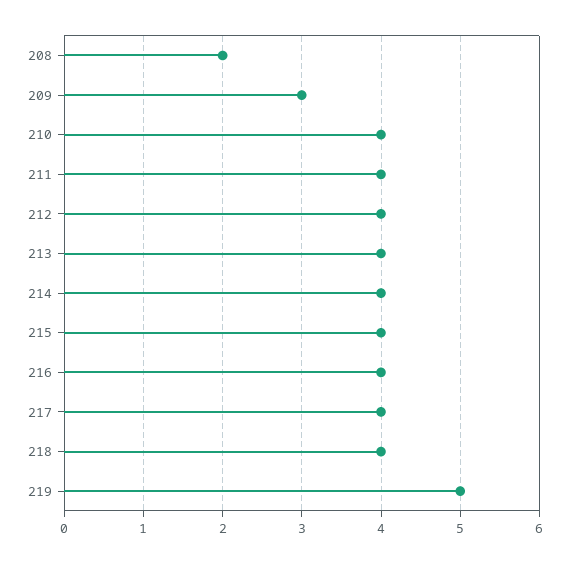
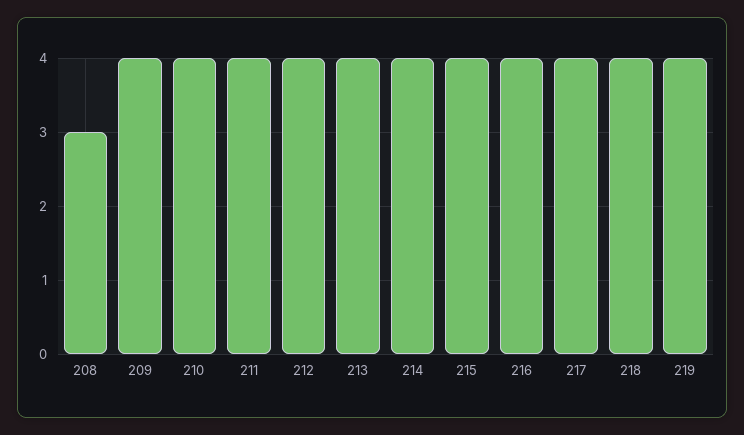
208: 2 -> 3
209: 3 -> 4
219: 5 -> 4

